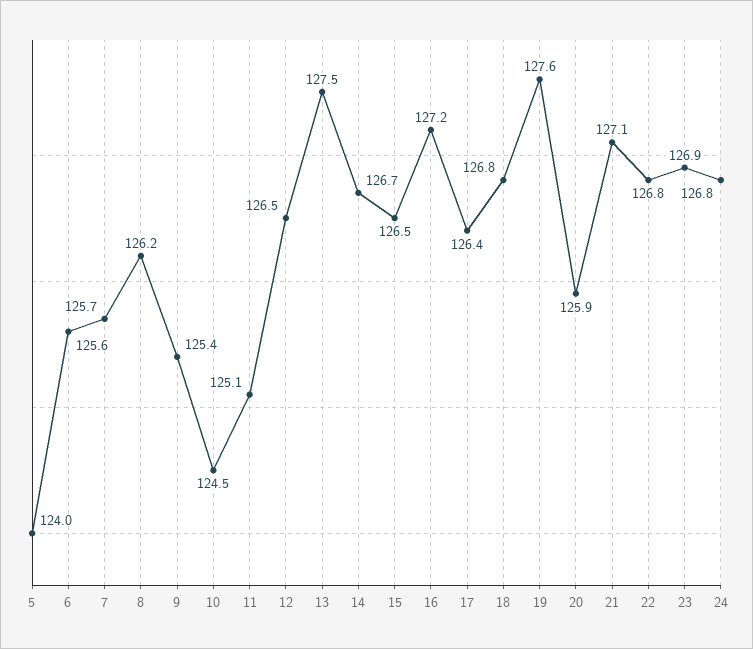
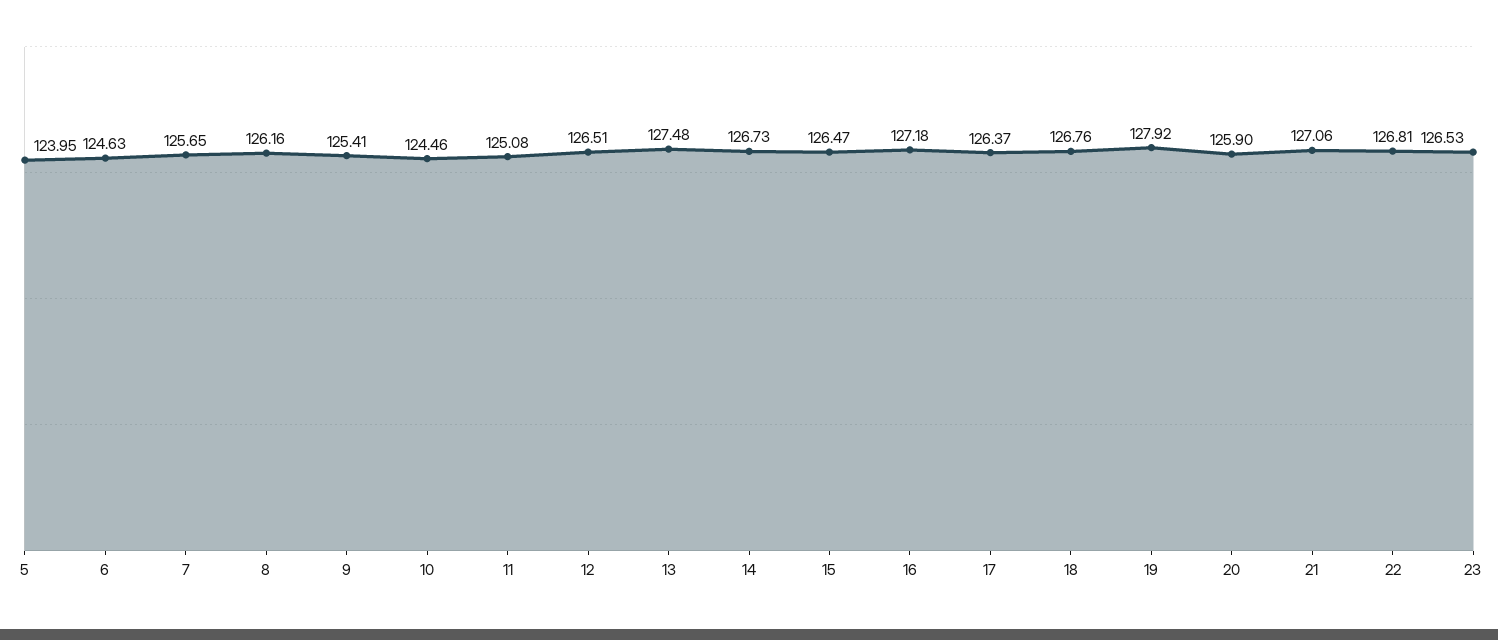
6: 125.6 -> 124.63
19: 127.6 -> 127.92
23: 126.9 -> 126.53
24: 126.8 -> none

